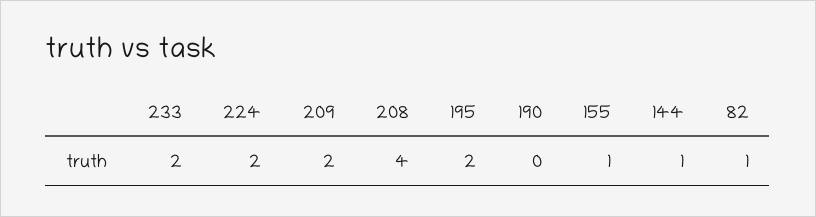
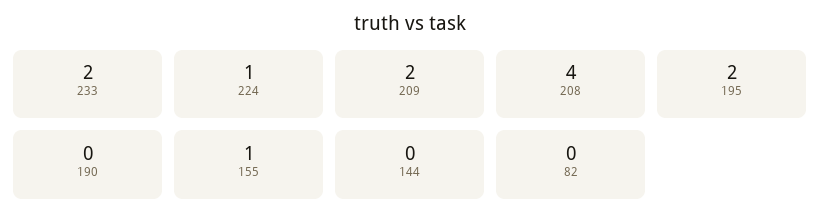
224: 2 -> 1
144: 1 -> 0
82: 1 -> 0

